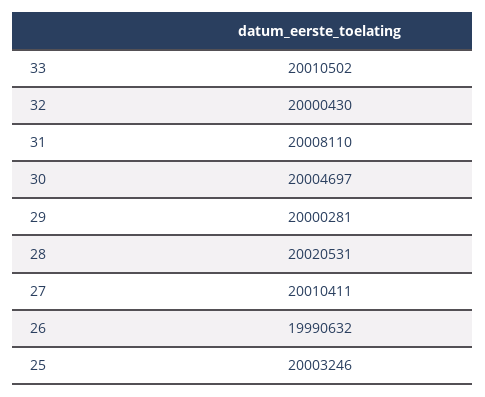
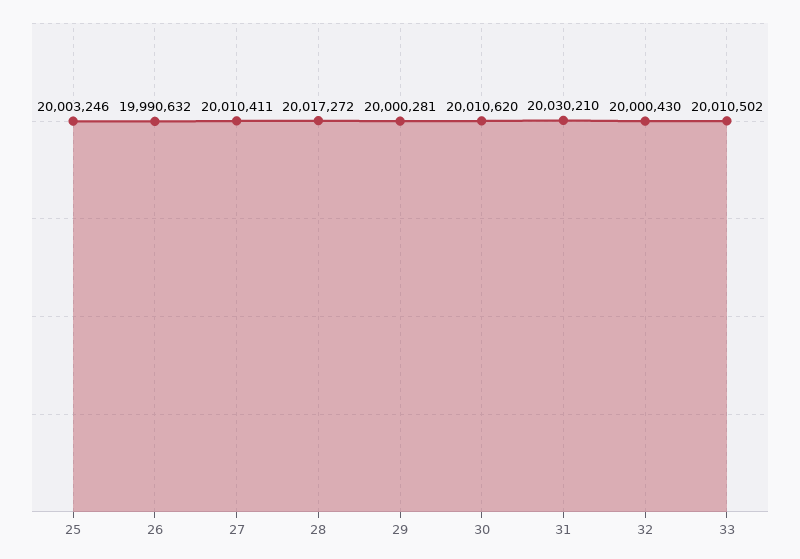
31: 20008110 -> 20030210
30: 20004697 -> 20010620
28: 20020531 -> 20017272

